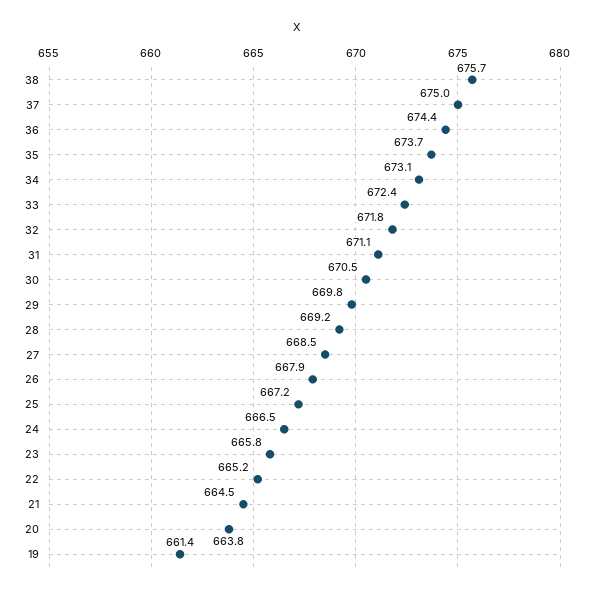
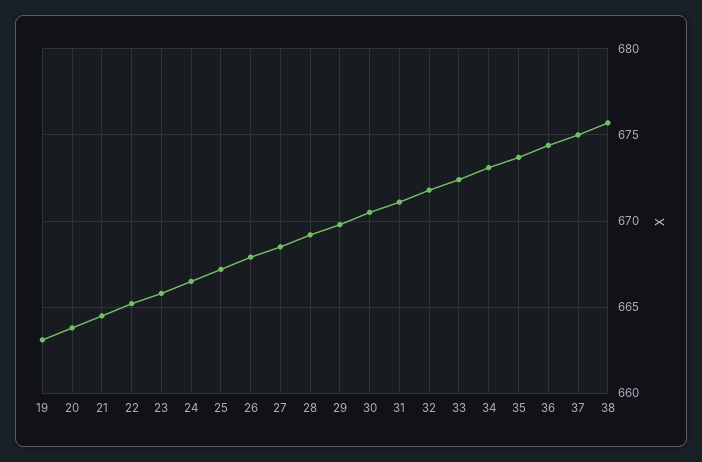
19: 661.4 -> 663

